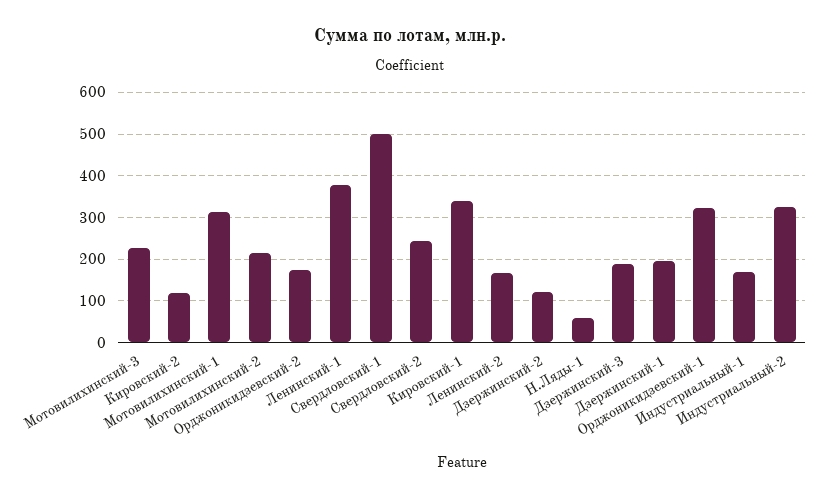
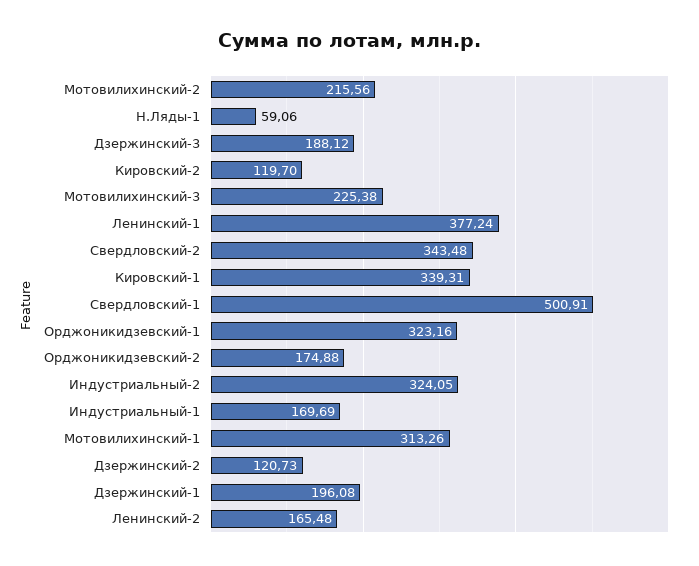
Свердловский-2: 240 -> 343.48

